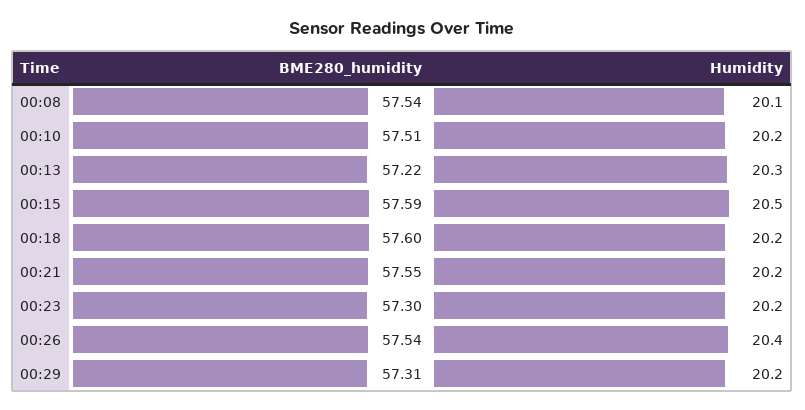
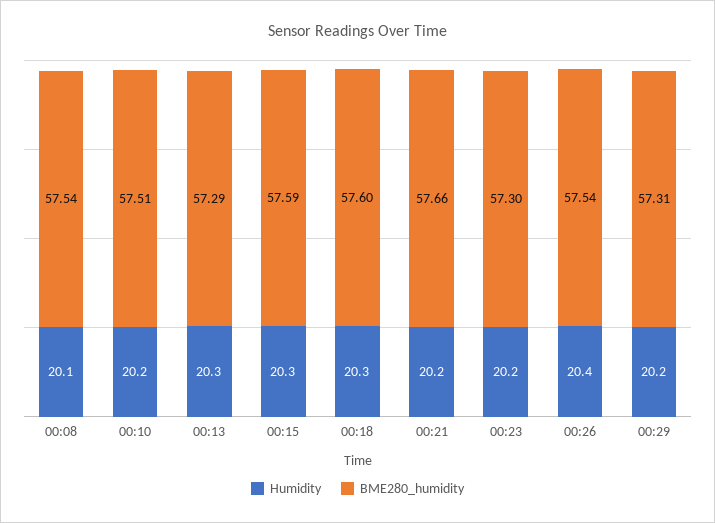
BME280_humidity, 00:13: 57.22 -> 57.29
Humidity, 00:15: 20.5 -> 20.3
Humidity, 00:18: 20.2 -> 20.3
BME280_humidity, 00:21: 57.55 -> 57.66

